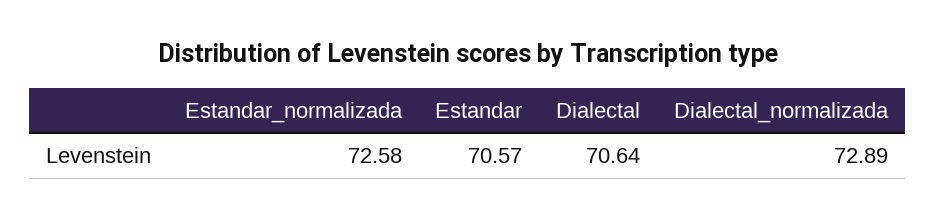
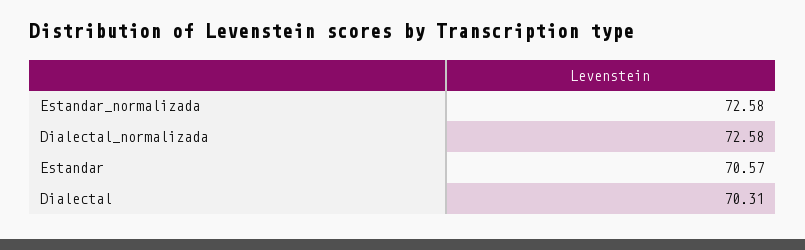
Dialectal: 70.64 -> 70.31
Dialectal_normalizada: 72.89 -> 72.58

